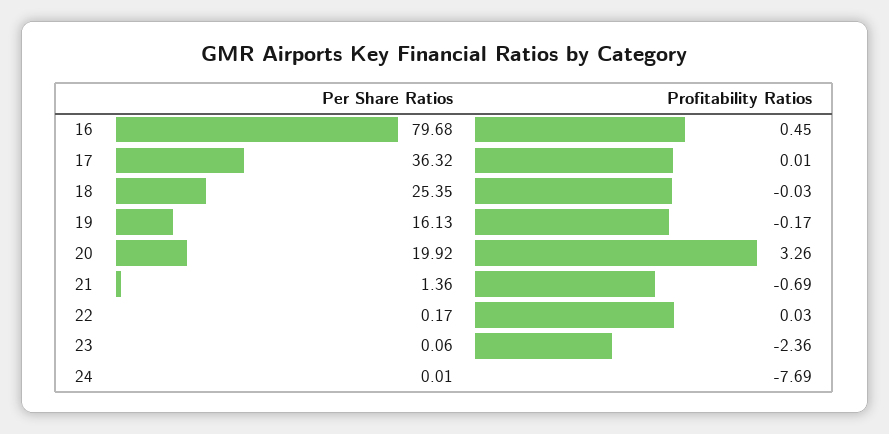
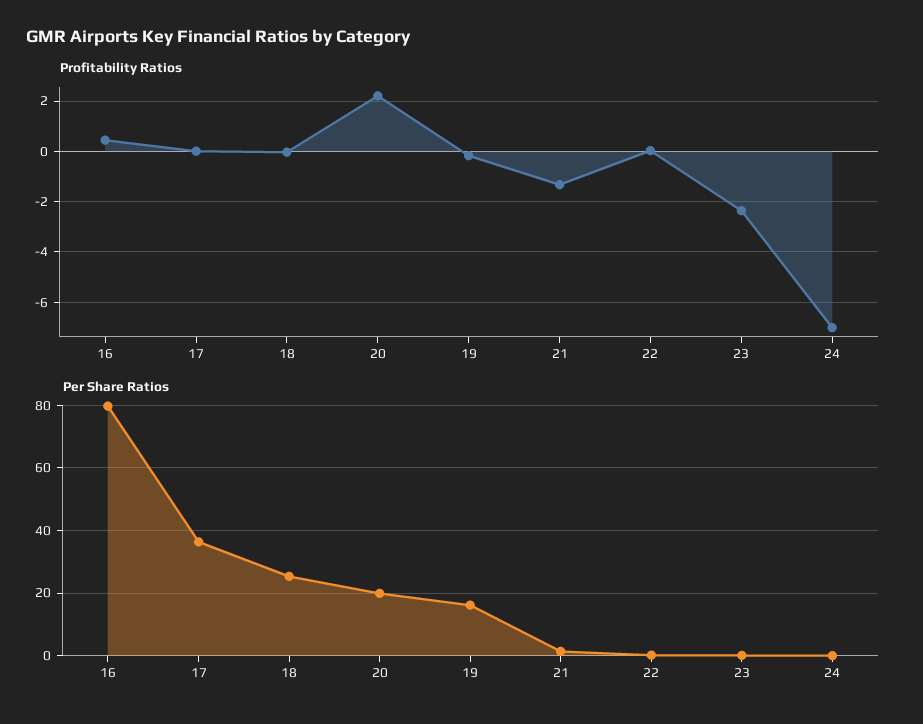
Profitability Ratios, 20: 3.26 -> 2.25
Profitability Ratios, 21: -0.69 -> -1.25
Profitability Ratios, 24: -7.69 -> -7

